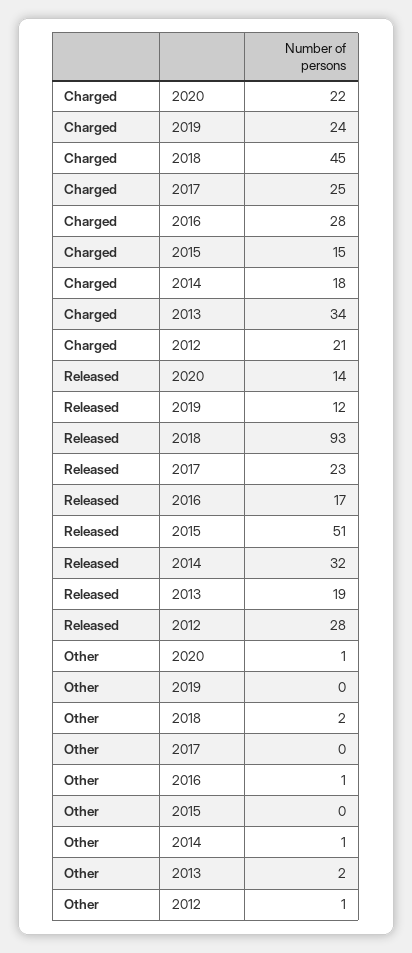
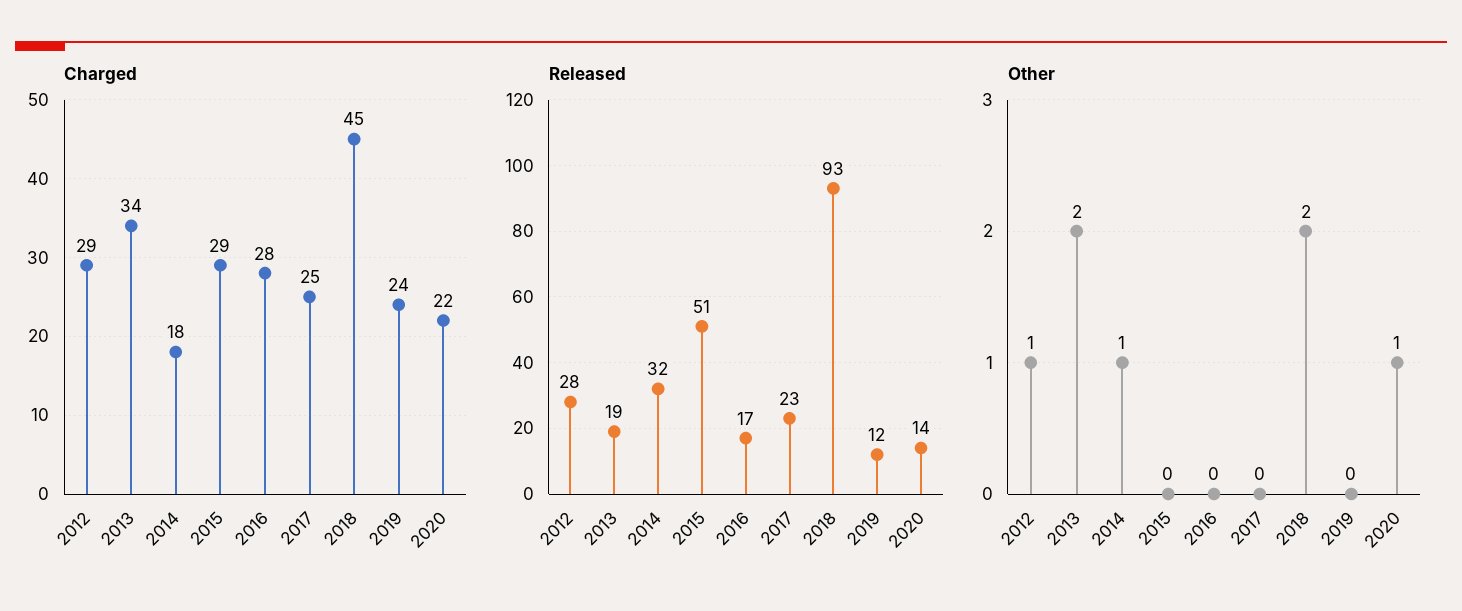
Charged, 2015: 15 -> 29
Charged, 2012: 21 -> 29
Other, 2016: 1 -> 0

